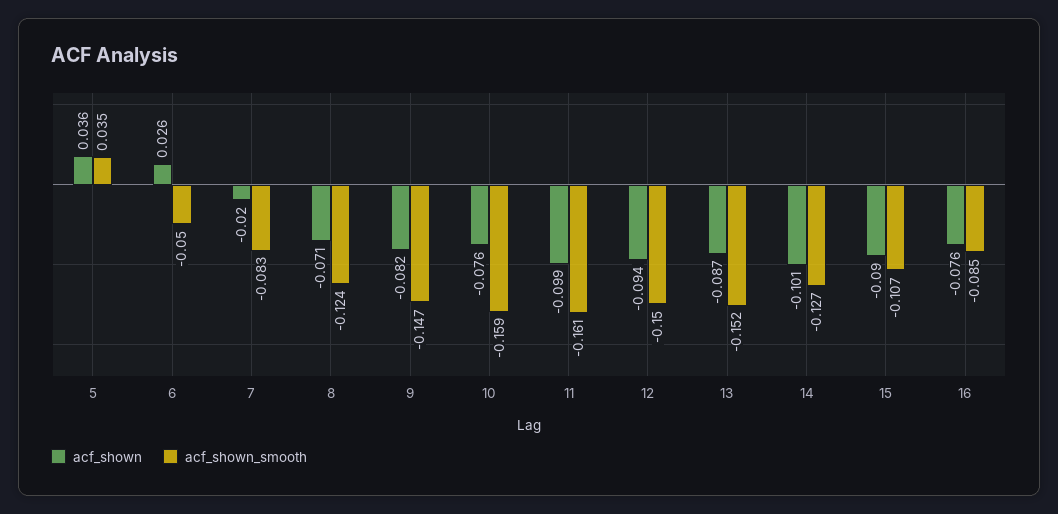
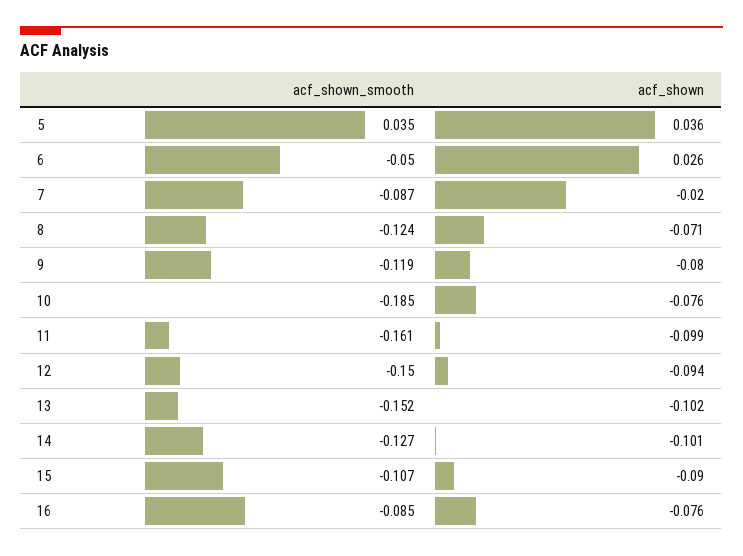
acf_shown_smooth, 7: -0.083 -> -0.087
acf_shown, 9: -0.082 -> -0.08
acf_shown_smooth, 9: -0.147 -> -0.119
acf_shown_smooth, 10: -0.159 -> -0.185
acf_shown, 13: -0.087 -> -0.102

